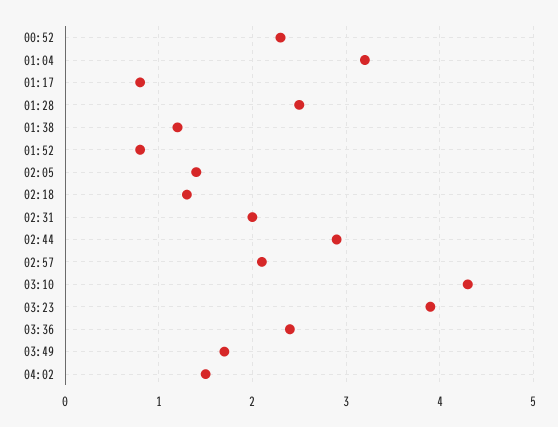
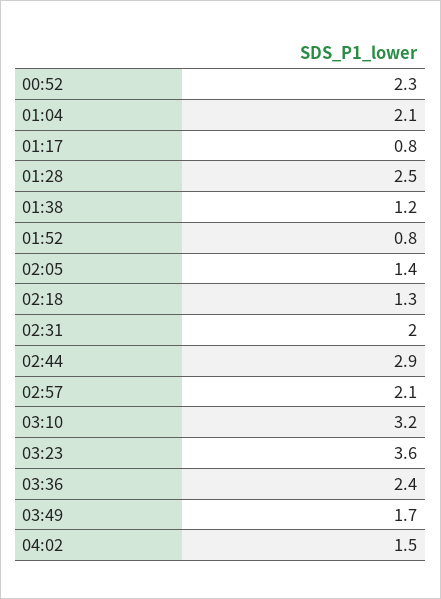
01:04: 3.2 -> 2.1
03:10: 4.3 -> 3.2
03:23: 3.9 -> 3.6

